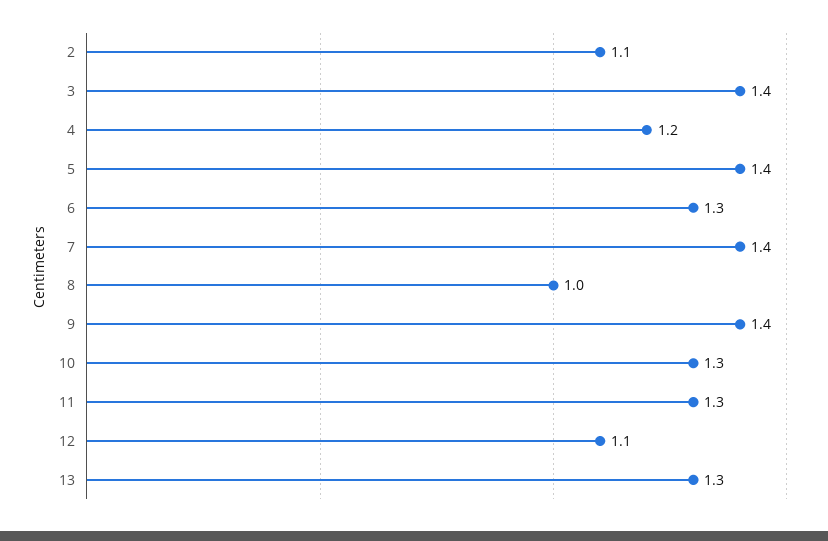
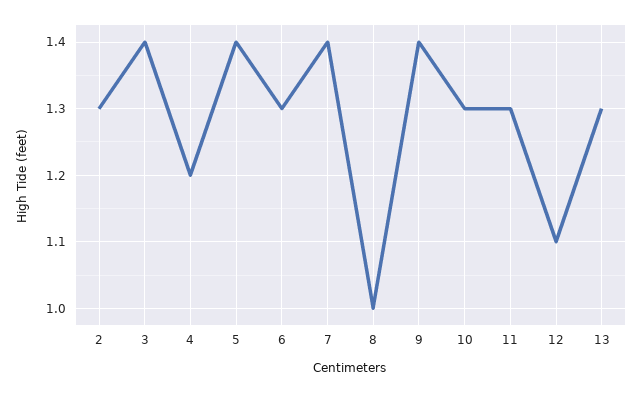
2: 1.1 -> 1.3

